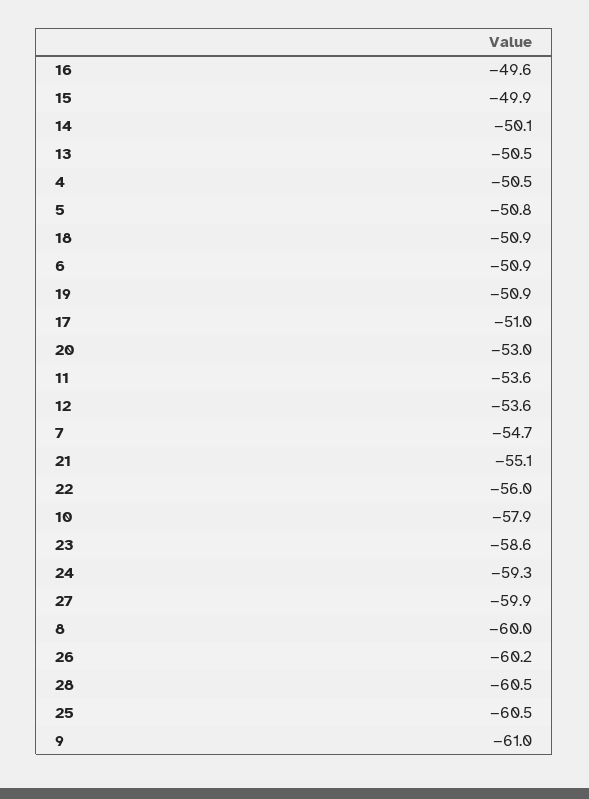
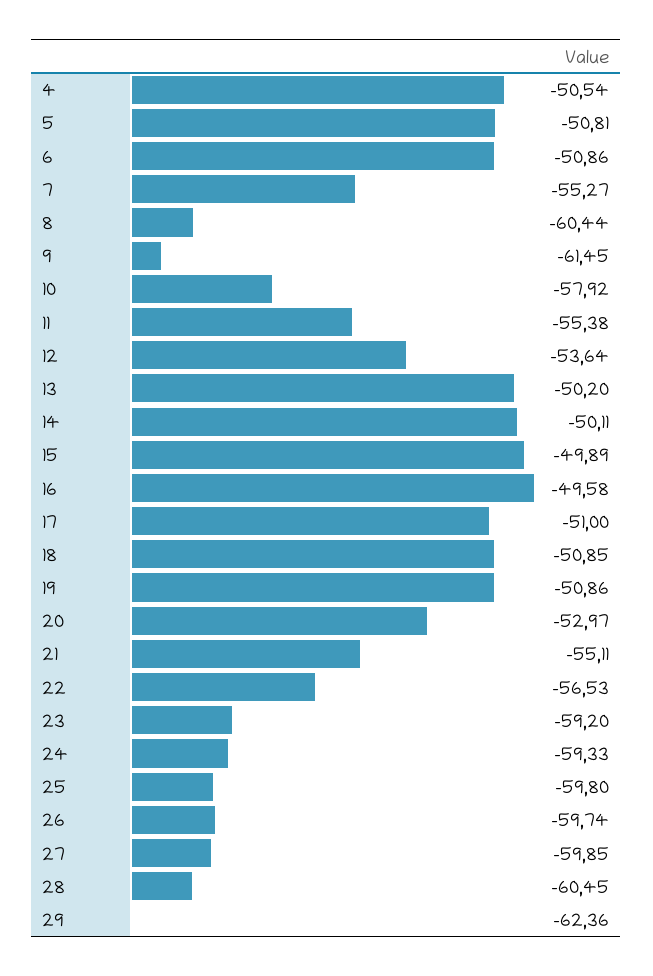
13: -50.5 -> -50.2
11: -53.6 -> -55.38
7: -54.7 -> -55.27
22: -56 -> -56.53
23: -58.6 -> -59.2
8: -60 -> -60.44
26: -60.2 -> -59.74
25: -60.5 -> -59.8
9: -61 -> -61.45
29: none -> -62.36

